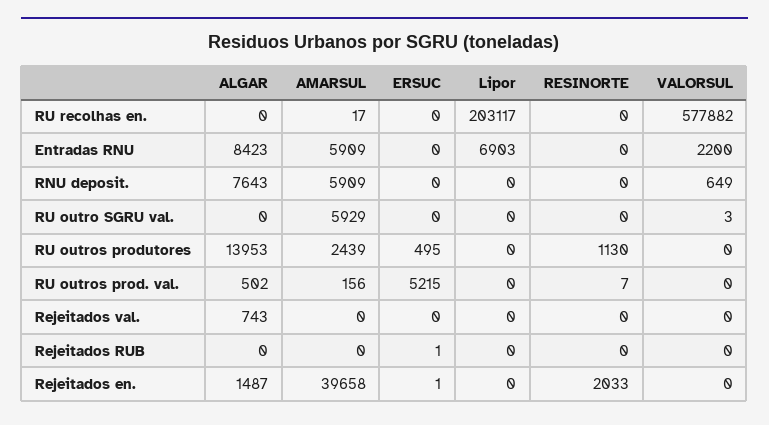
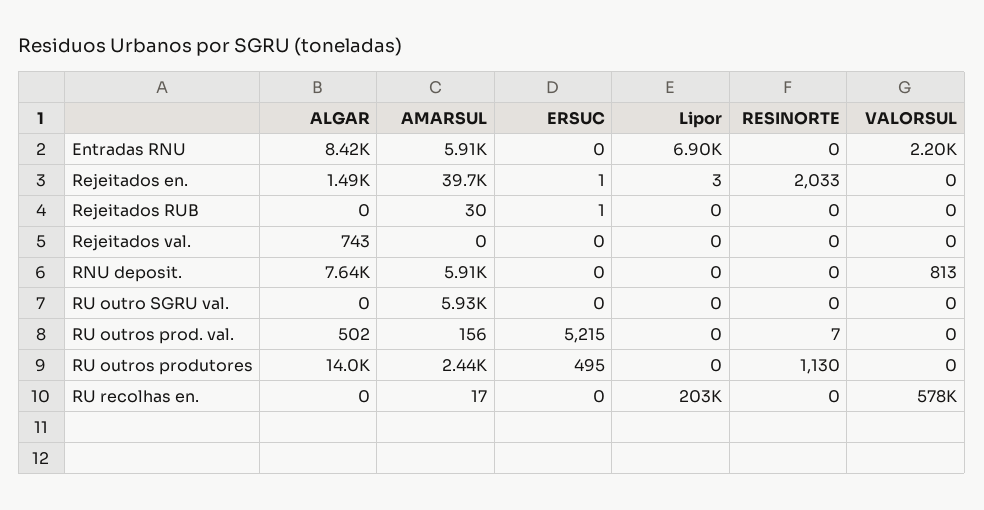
VALORSUL, RNU deposit.: 649 -> 813
VALORSUL, RU outro SGRU val.: 3 -> 0
AMARSUL, Rejeitados RUB: 0 -> 30
Lipor, Rejeitados en.: 0 -> 3

